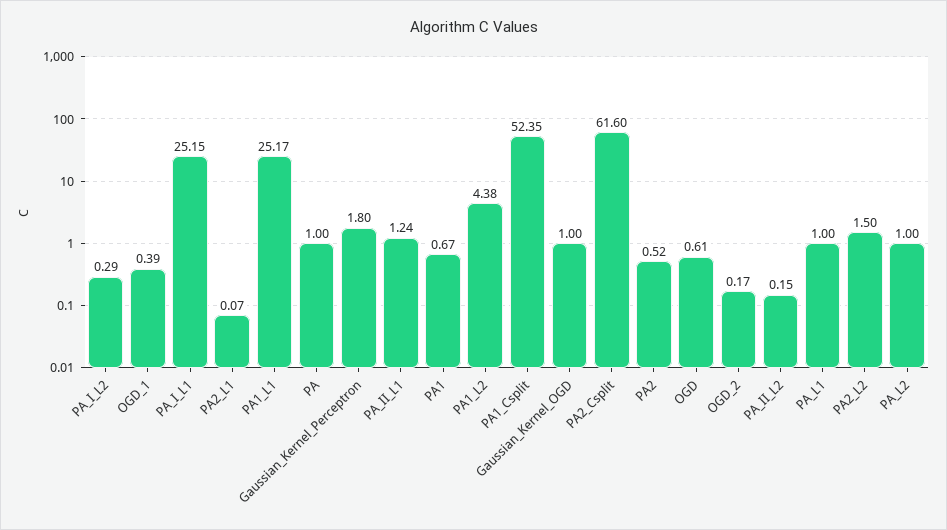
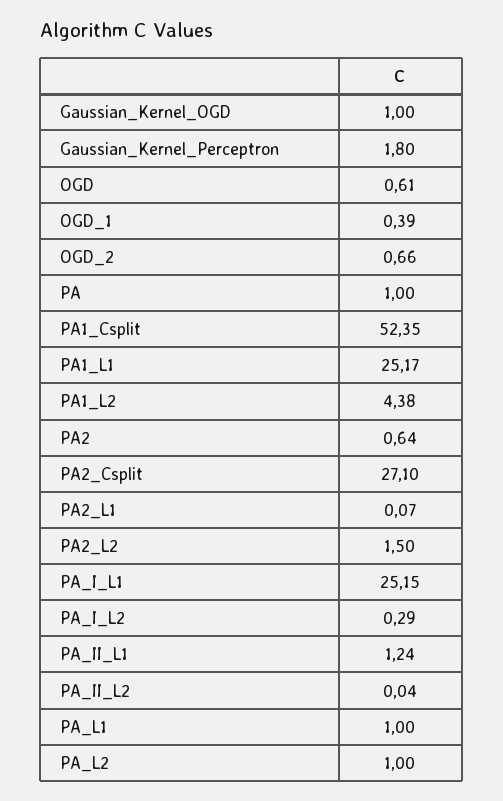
PA1: 0.67 -> none
PA2_Csplit: 61.6 -> 27.1
PA2: 0.52 -> 0.64
OGD_2: 0.17 -> 0.66
PA_II_L2: 0.15 -> 0.04

